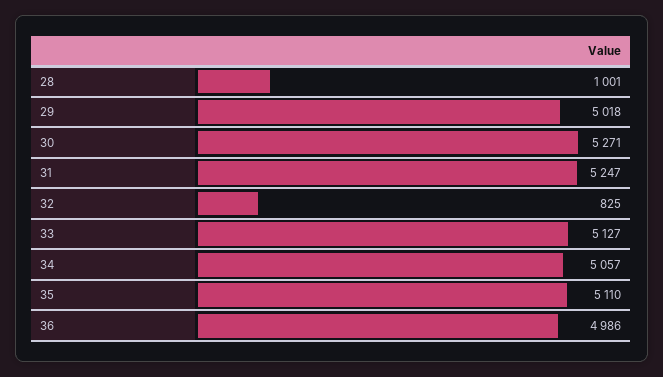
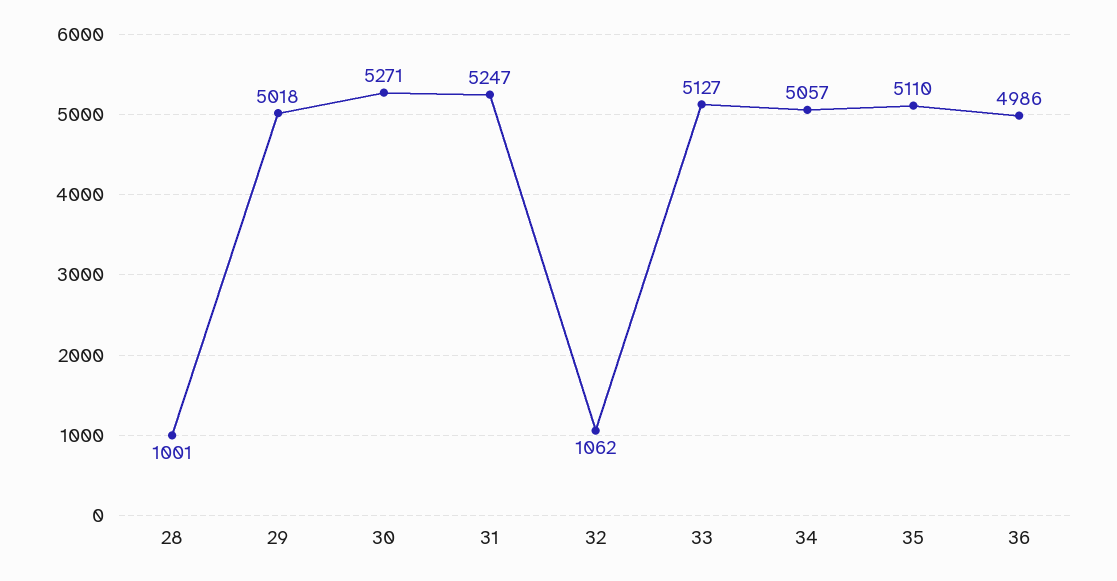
32: 825 -> 1062

